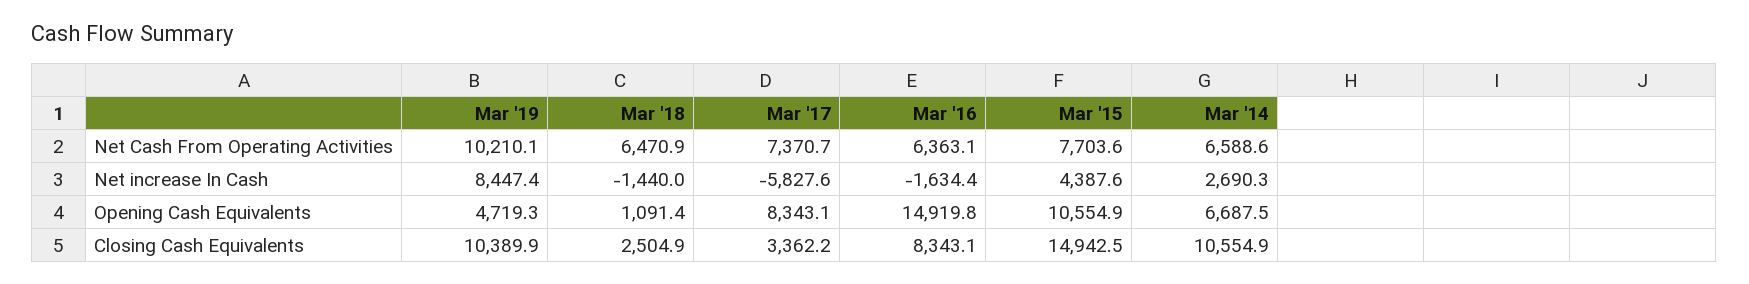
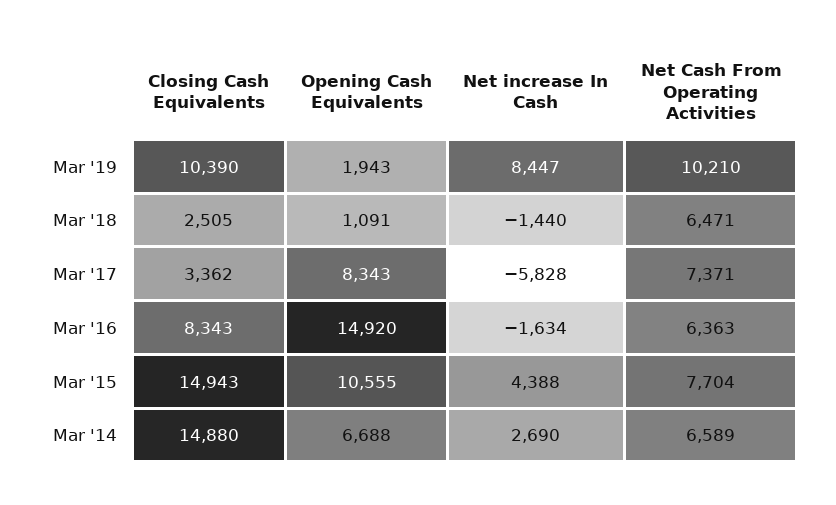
Mar '19, Opening Cash Equivalents: 4719.3 -> 1943
Mar '14, Closing Cash Equivalents: 10554.9 -> 14880

